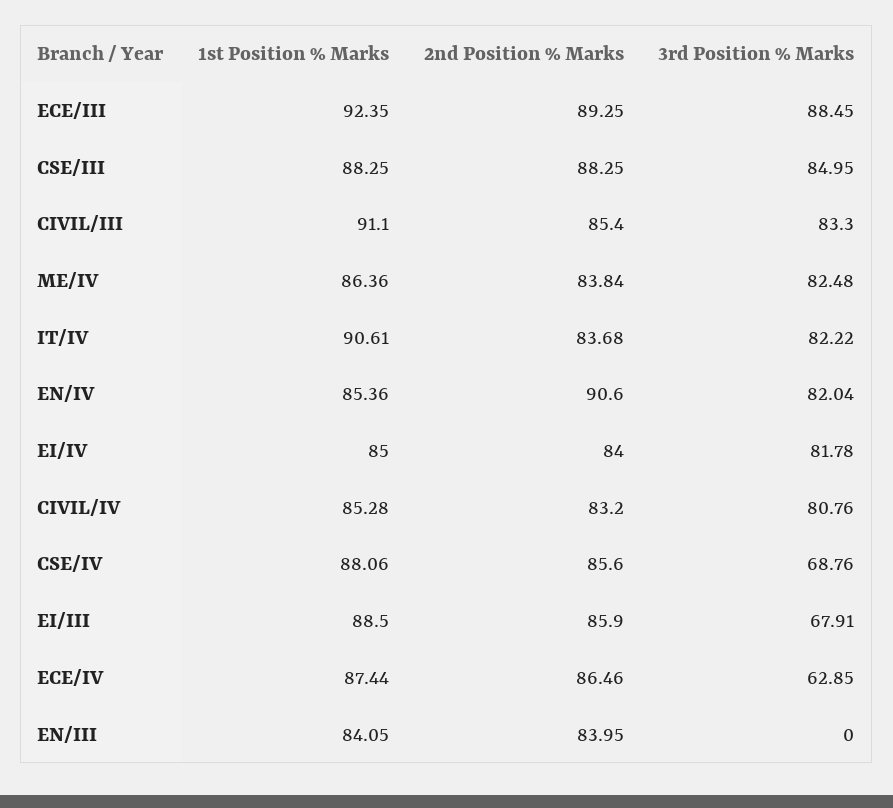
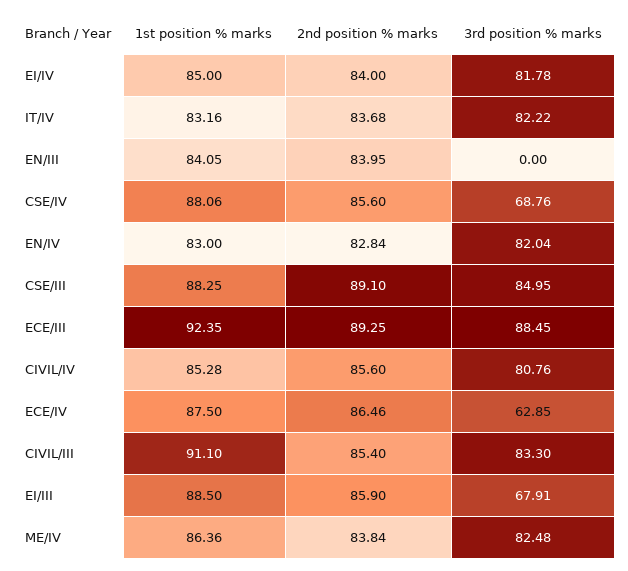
2nd Position % Marks, CSE/III: 88.25 -> 89.1
1st Position % Marks, IT/IV: 90.61 -> 83.16
1st Position % Marks, EN/IV: 85.36 -> 83
2nd Position % Marks, EN/IV: 90.6 -> 82.84
2nd Position % Marks, CIVIL/IV: 83.2 -> 85.6
1st Position % Marks, ECE/IV: 87.44 -> 87.5

